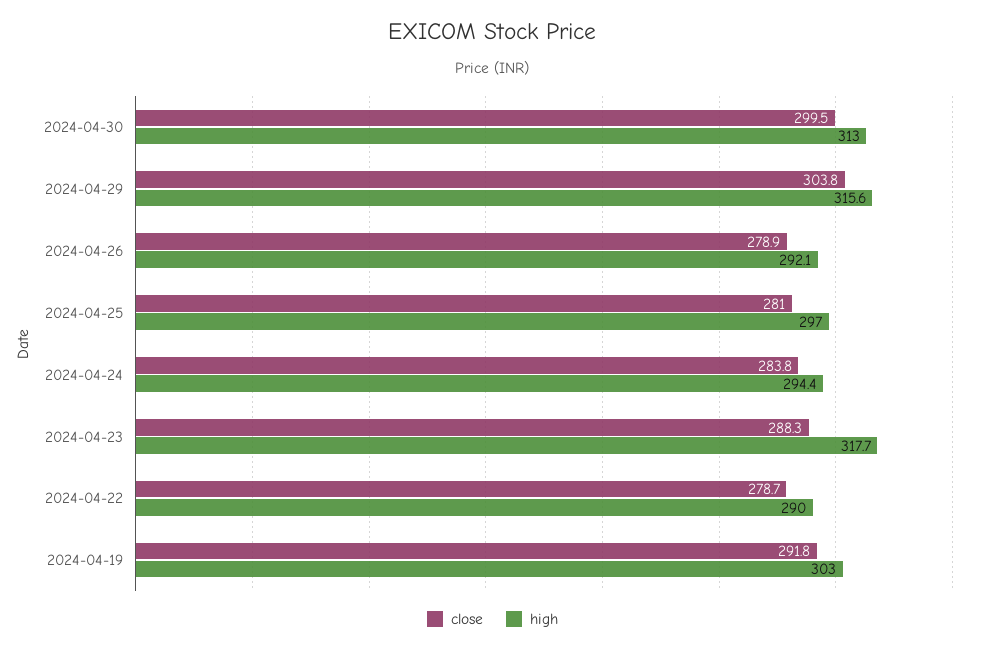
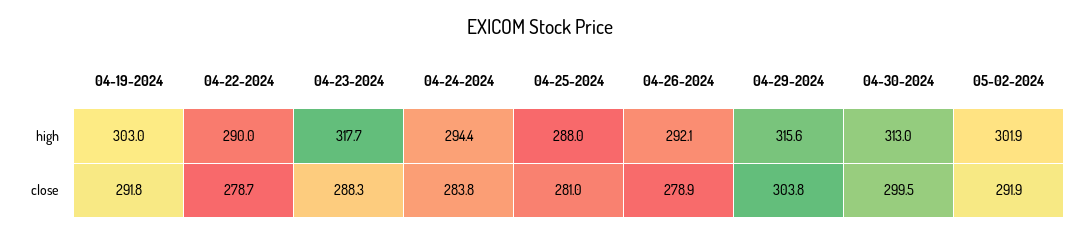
high, 2024-04-25: 297 -> 288
high, 05-02-2024: none -> 301.9
close, 05-02-2024: none -> 291.9

